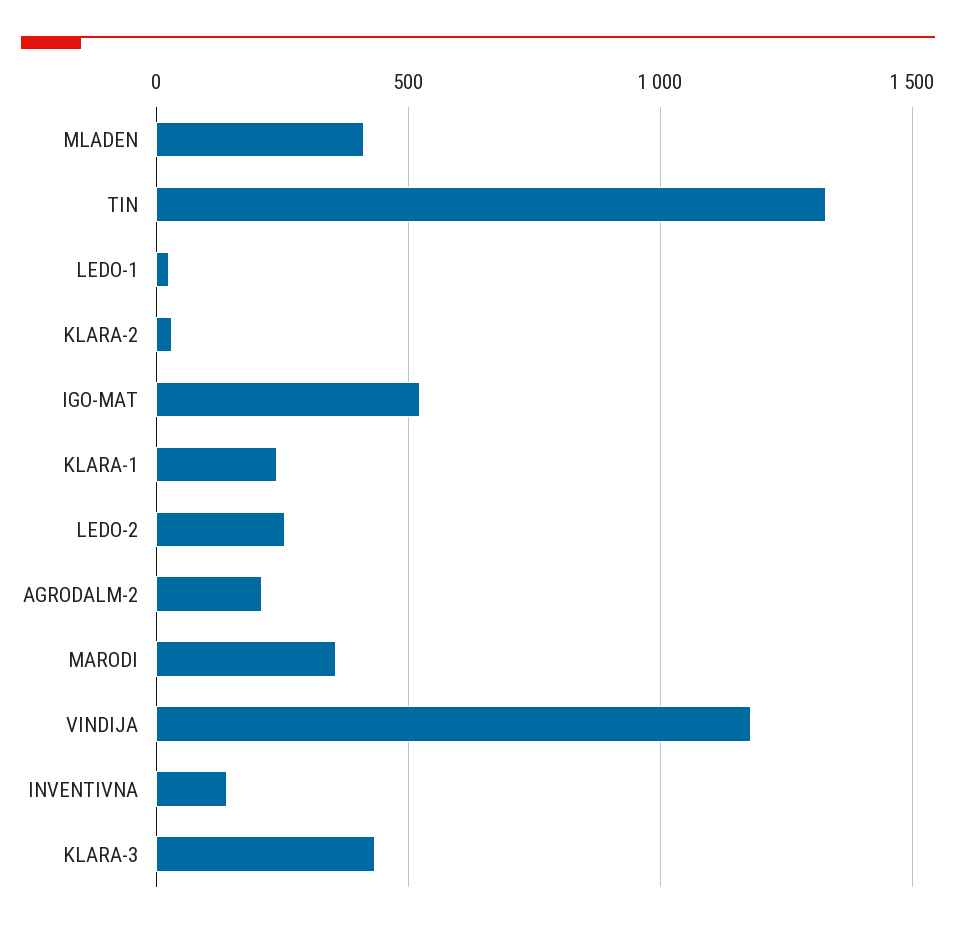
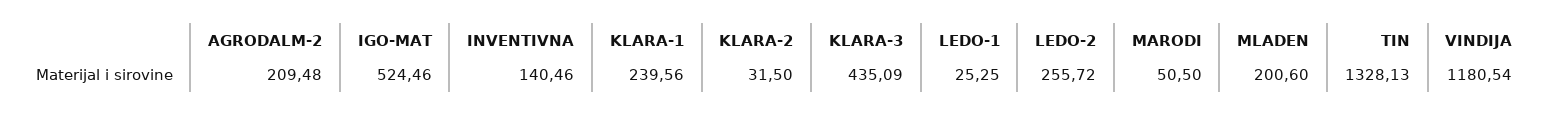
MLADEN: 400 -> 200.6
MARODI: 350 -> 50.5

